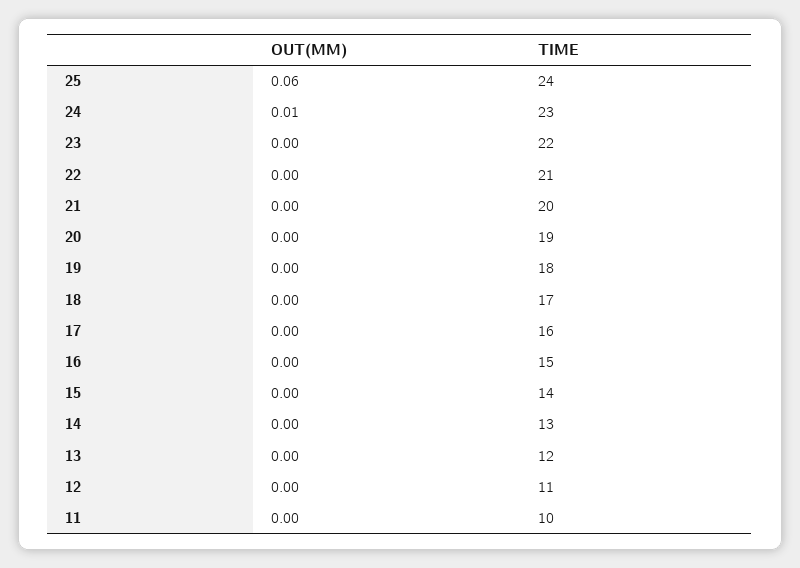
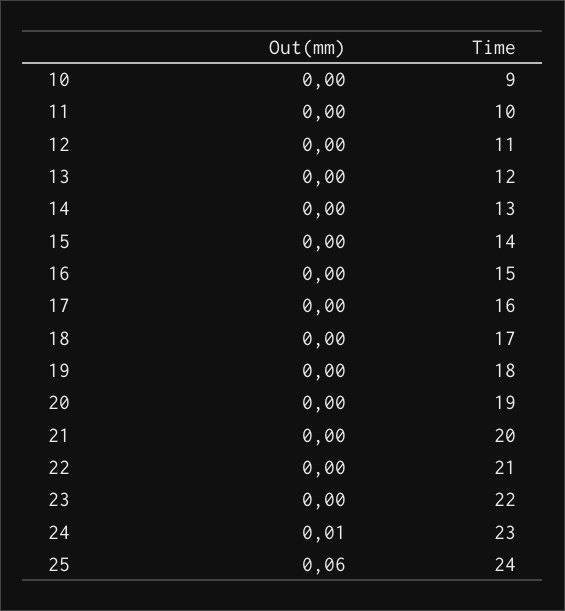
OUT(MM), 10: none -> 0
TIME, 10: none -> 9

